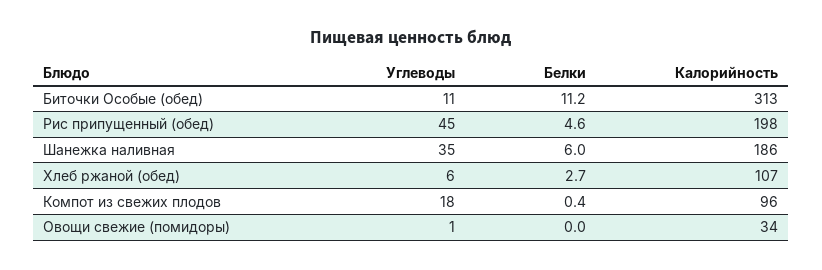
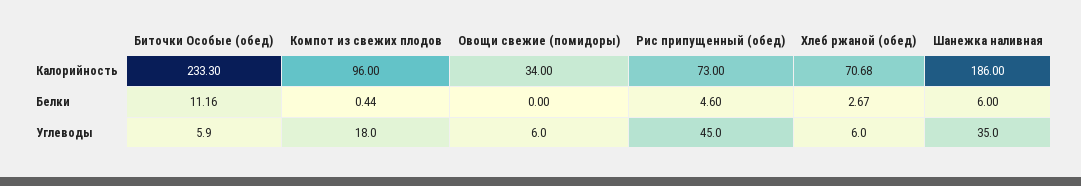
Углеводы, Биточки Особые (обед): 11 -> 5.9
Калорийность, Биточки Особые (обед): 313 -> 233.3
Калорийность, Рис припущенный (обед): 198 -> 73
Калорийность, Хлеб ржаной (обед): 107 -> 70.68
Углеводы, Овощи свежие (помидоры): 1 -> 6

